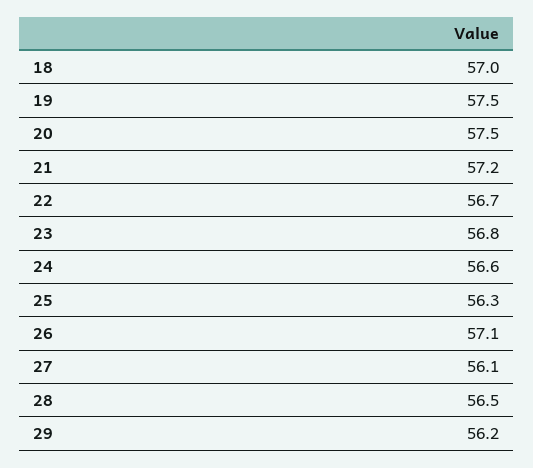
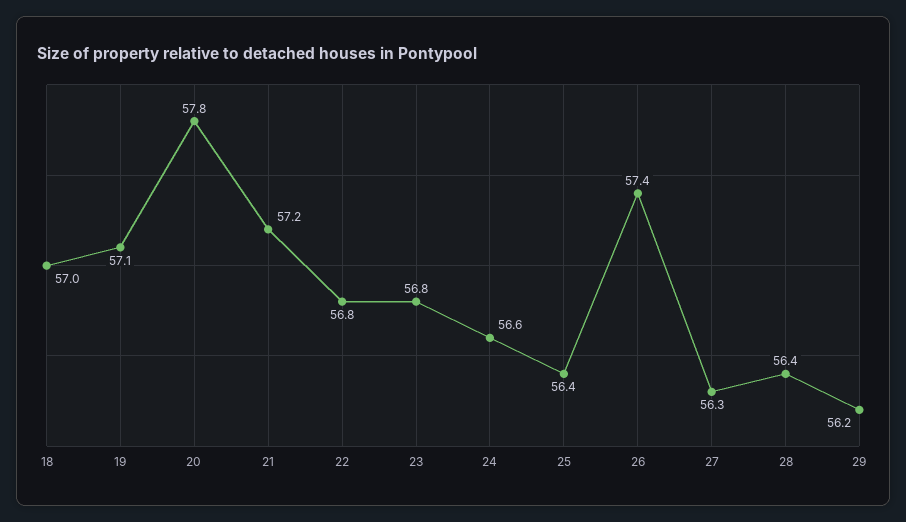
19: 57.5 -> 57.1
20: 57.5 -> 57.8
22: 56.7 -> 56.8
25: 56.3 -> 56.4
26: 57.1 -> 57.4
27: 56.1 -> 56.3
28: 56.5 -> 56.4

